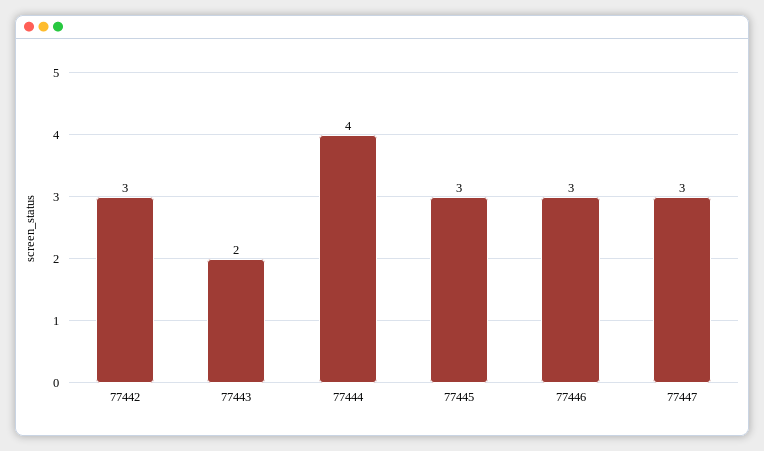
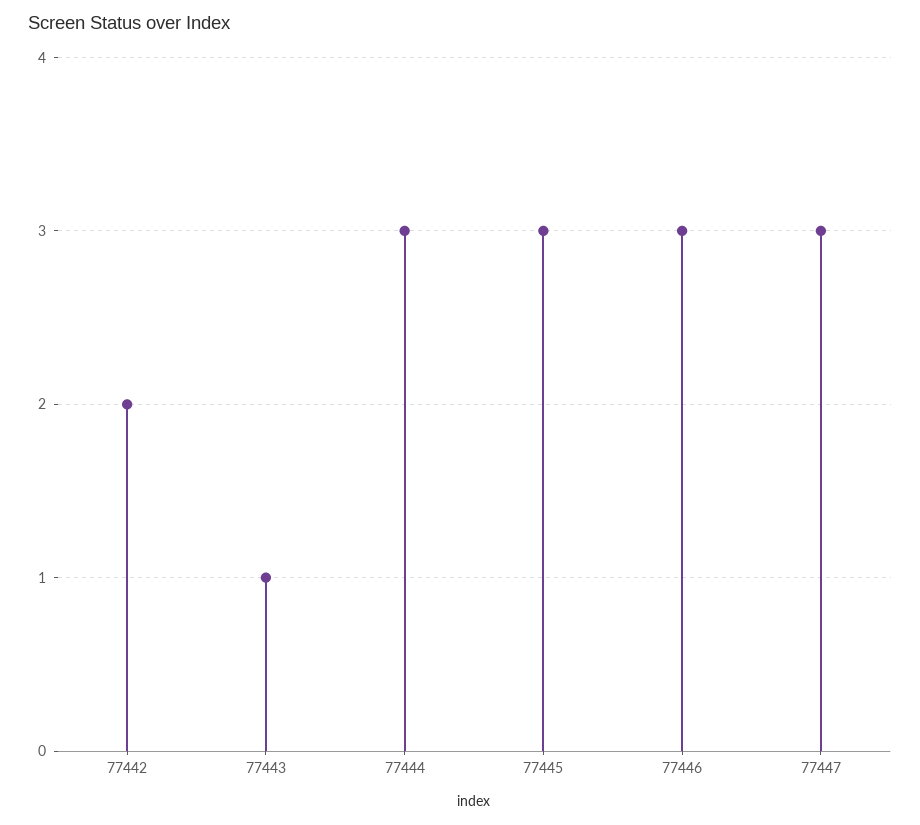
77442: 3 -> 2
77443: 2 -> 1
77444: 4 -> 3

